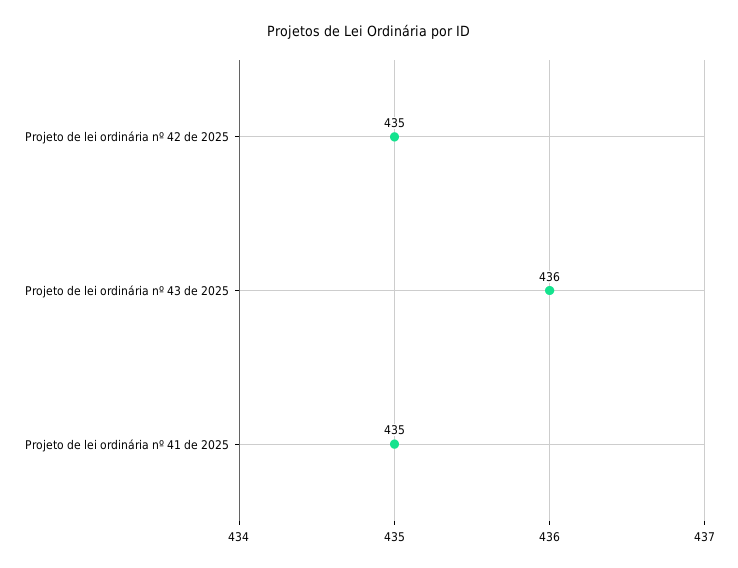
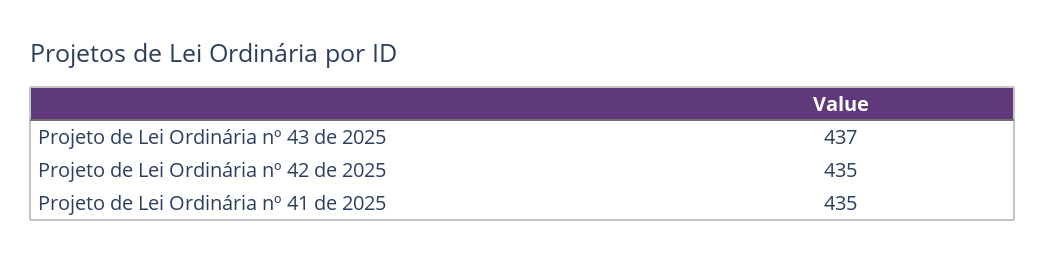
Projeto de lei ordinária nº 43 de 2025: 436 -> 437

